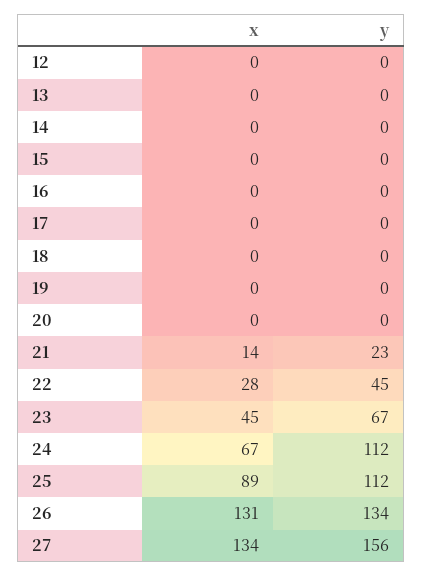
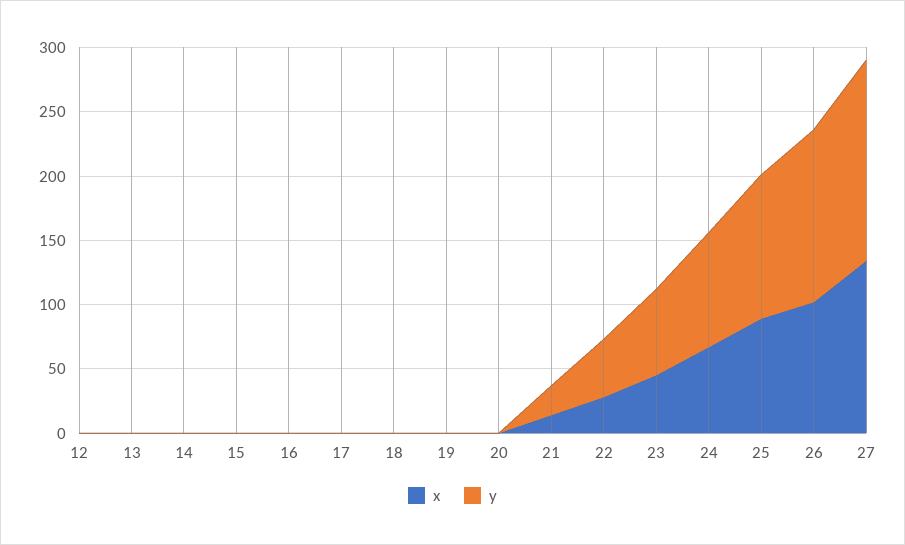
y, 24: 112 -> 90
x, 26: 131 -> 100

